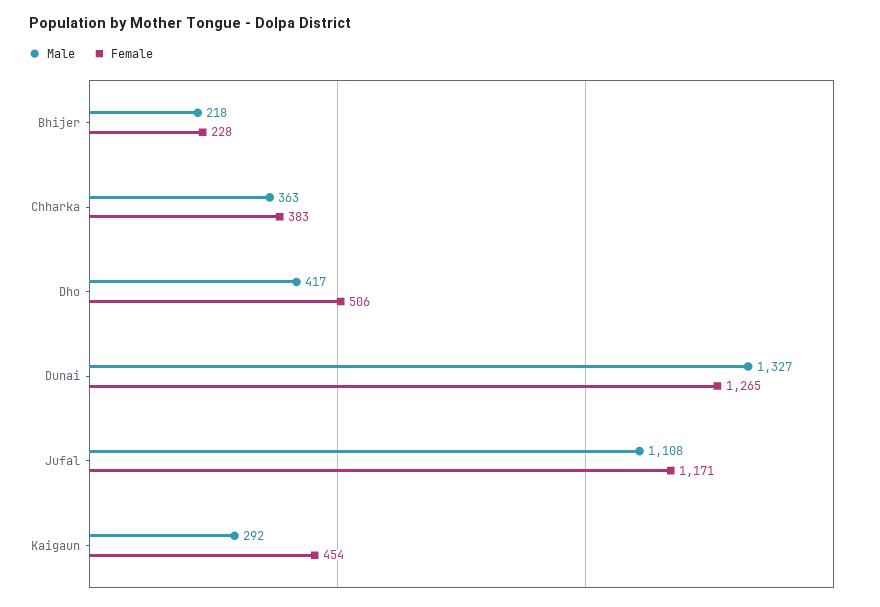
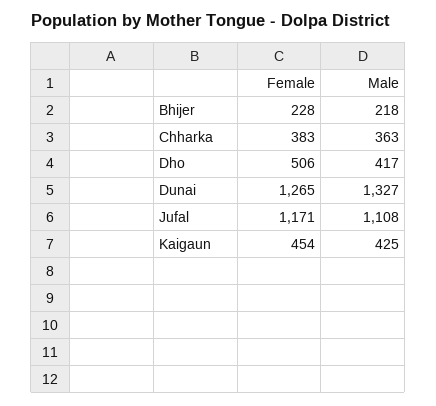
Male, Kaigaun: 292 -> 425

